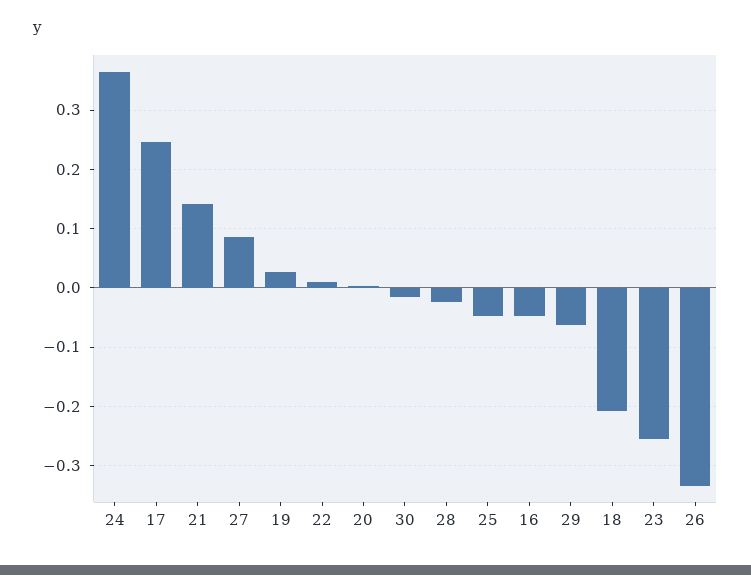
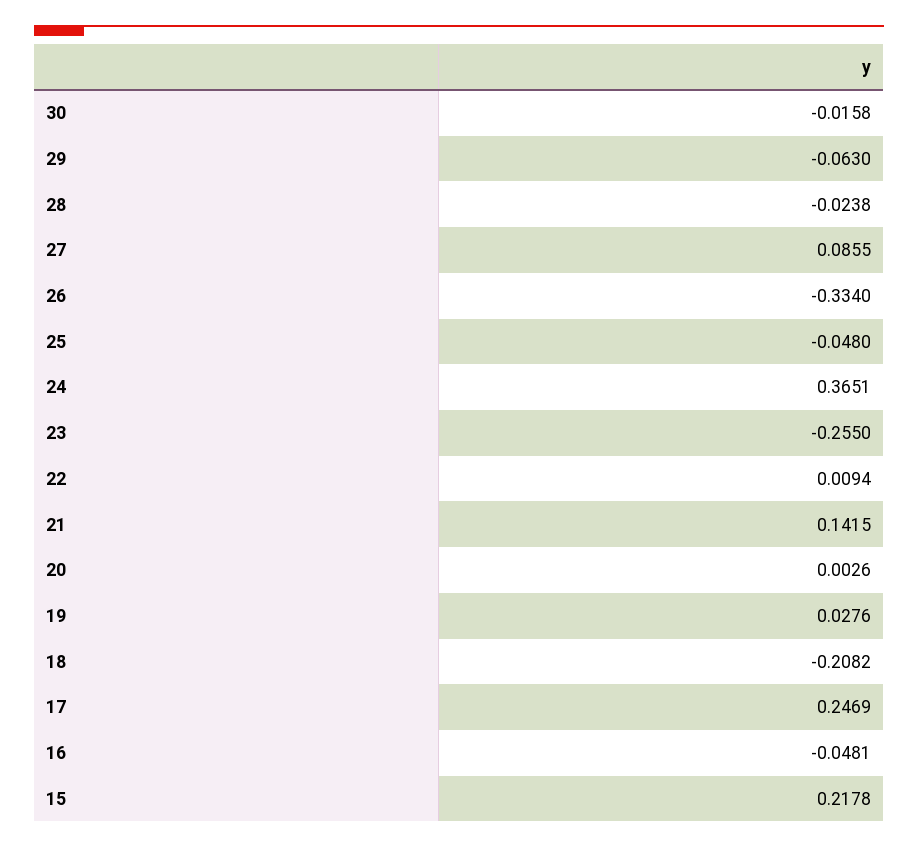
15: none -> 0.2178

